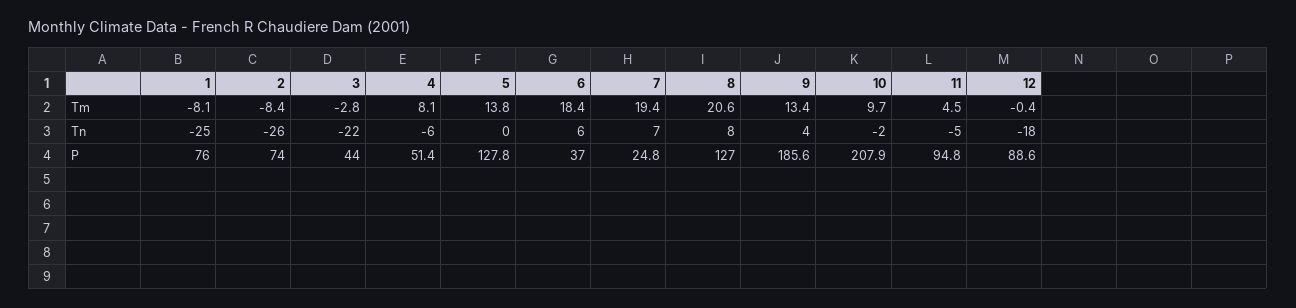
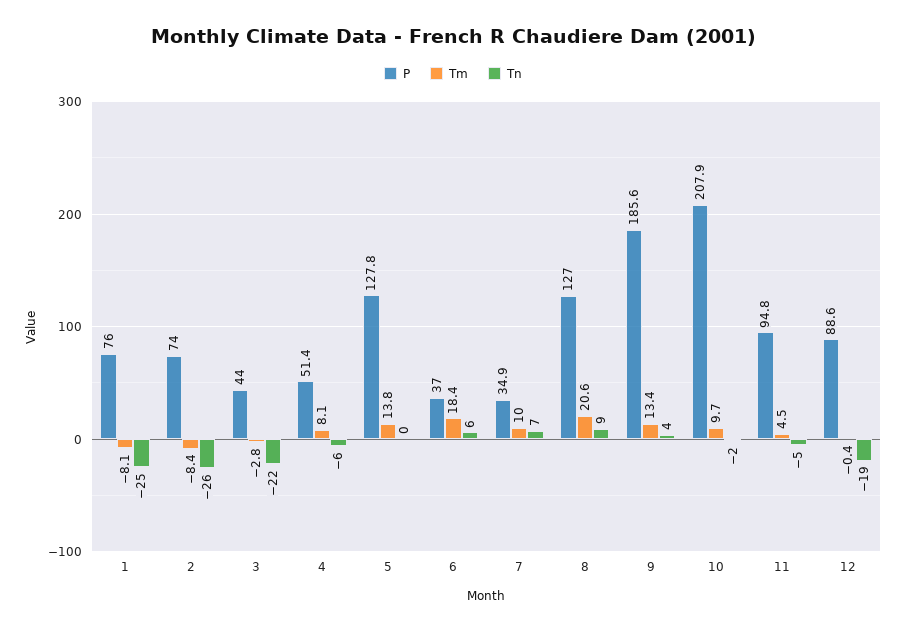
Tm, 7: 19.4 -> 10
Tn, 8: 8 -> 9
Tn, 12: -18 -> -19
P, 7: 24.8 -> 34.9

